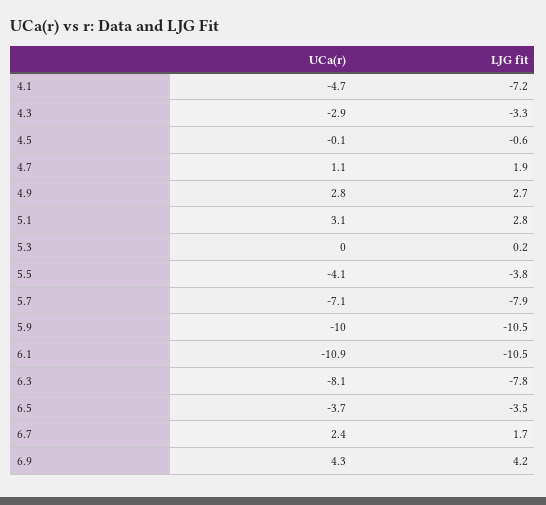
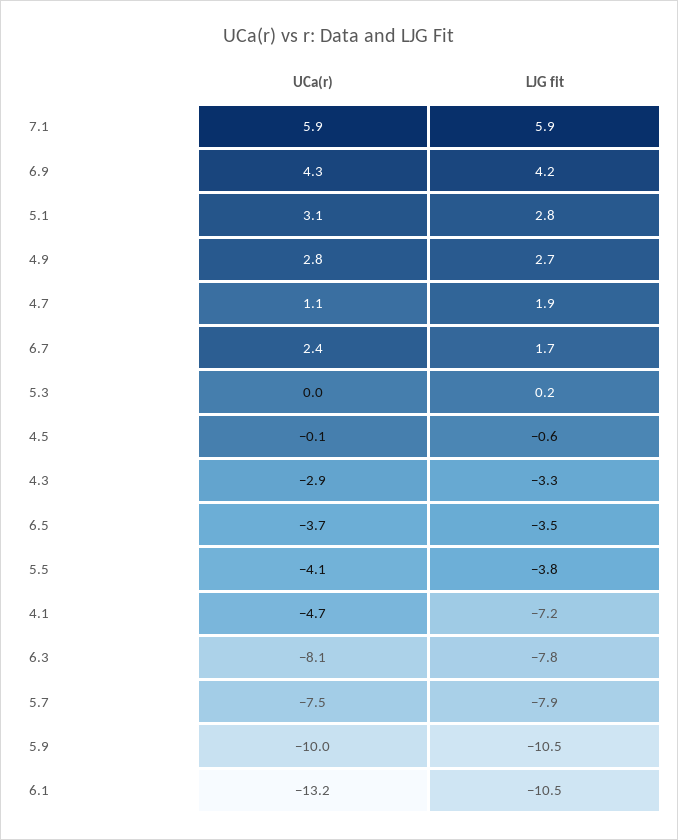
UCa(r), 5.7: -7.1 -> -7.5
UCa(r), 6.1: -10.9 -> -13.2
UCa(r), 7.1: none -> 5.9
LJG fit, 7.1: none -> 5.9

